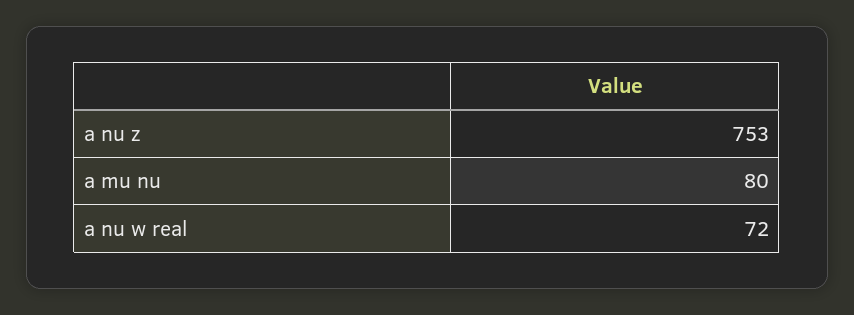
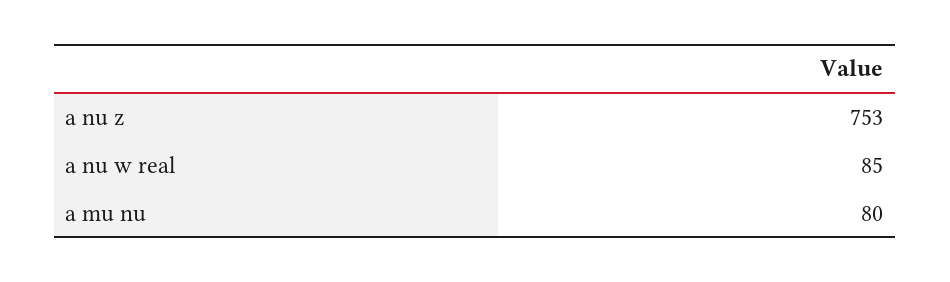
a nu w real: 72 -> 85

